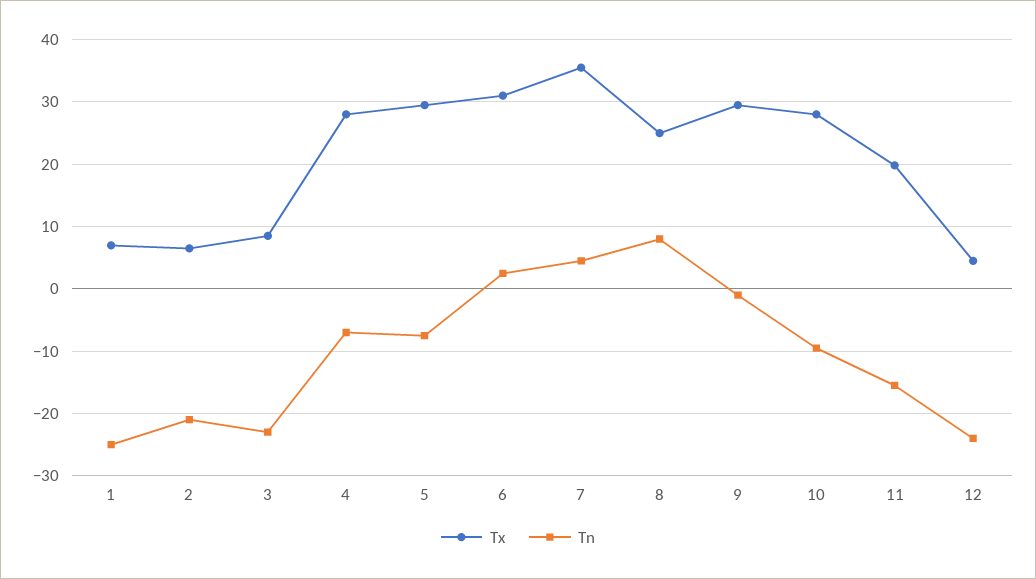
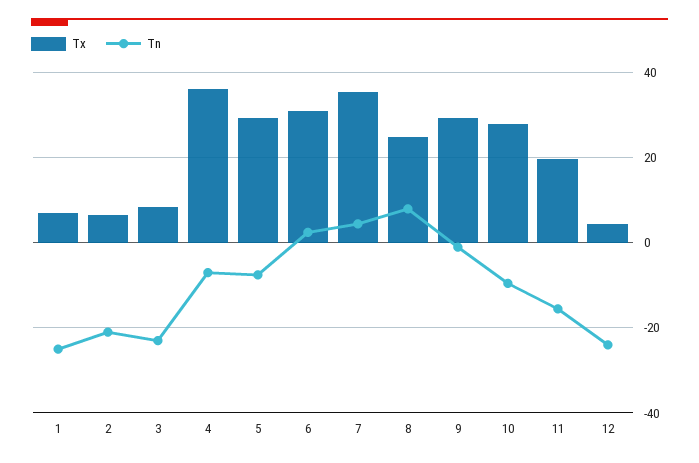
Tx, 4: 28 -> 36

